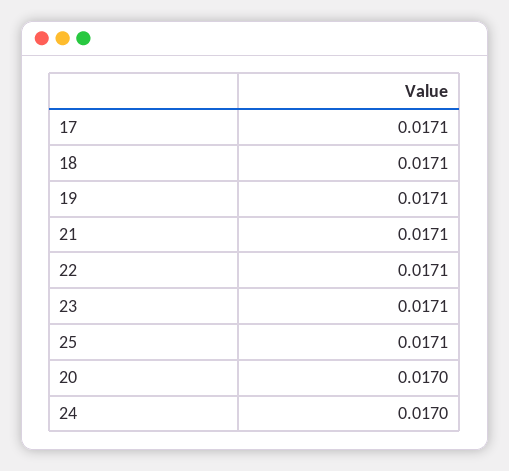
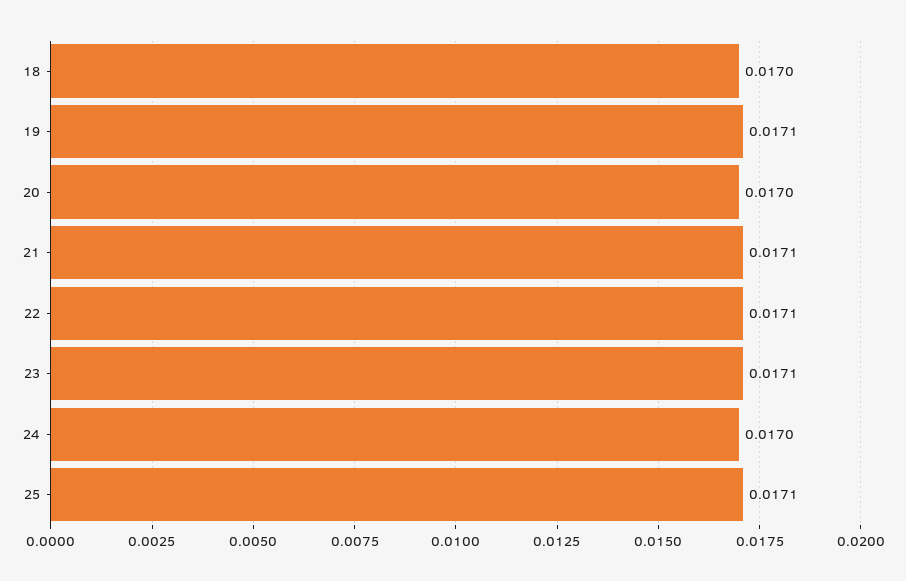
17: 0.0171 -> none
18: 0.0171 -> 0.017

